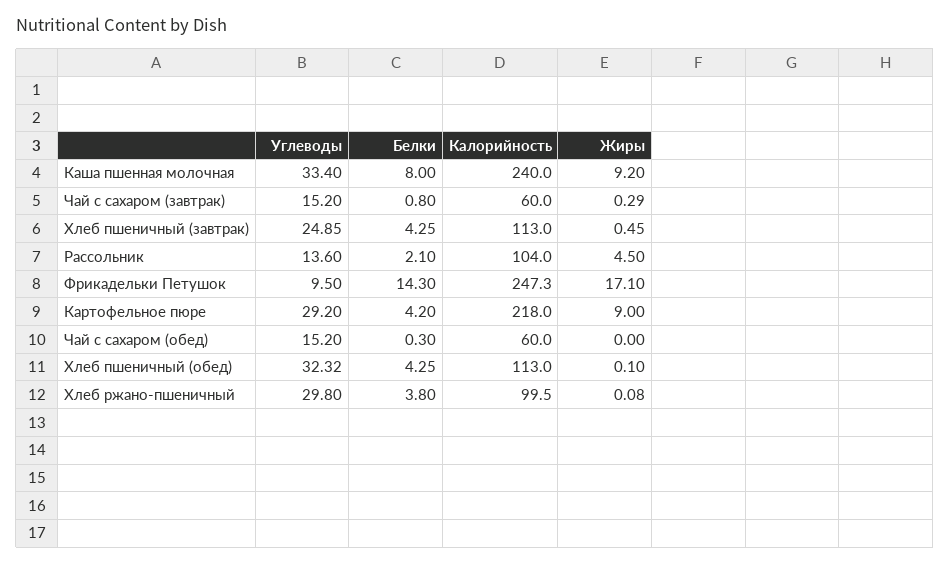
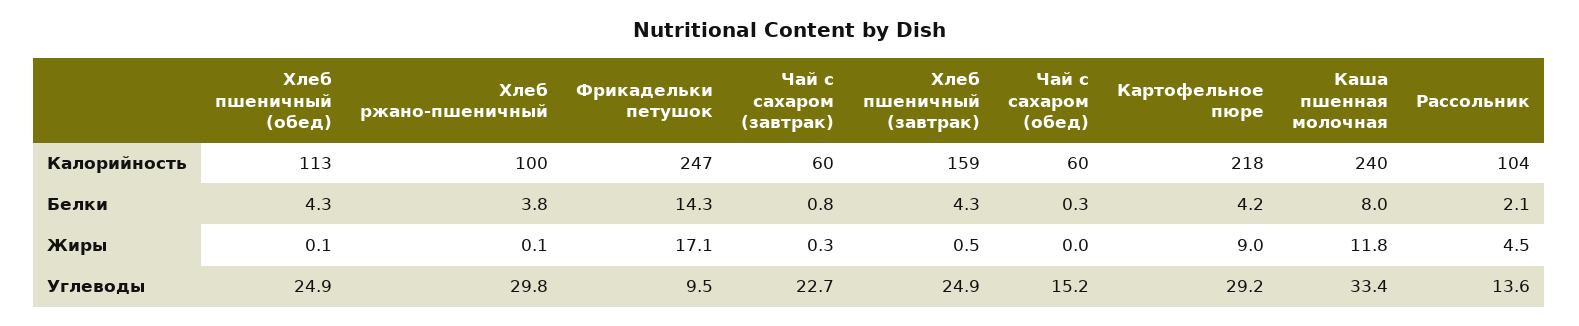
Жиры, Каша пшенная молочная: 9.2 -> 11.8
Углеводы, Чай с сахаром (завтрак): 15.2 -> 22.7
Калорийность, Хлеб пшеничный (завтрак): 113 -> 159
Углеводы, Хлеб пшеничный (обед): 32.32 -> 24.9

